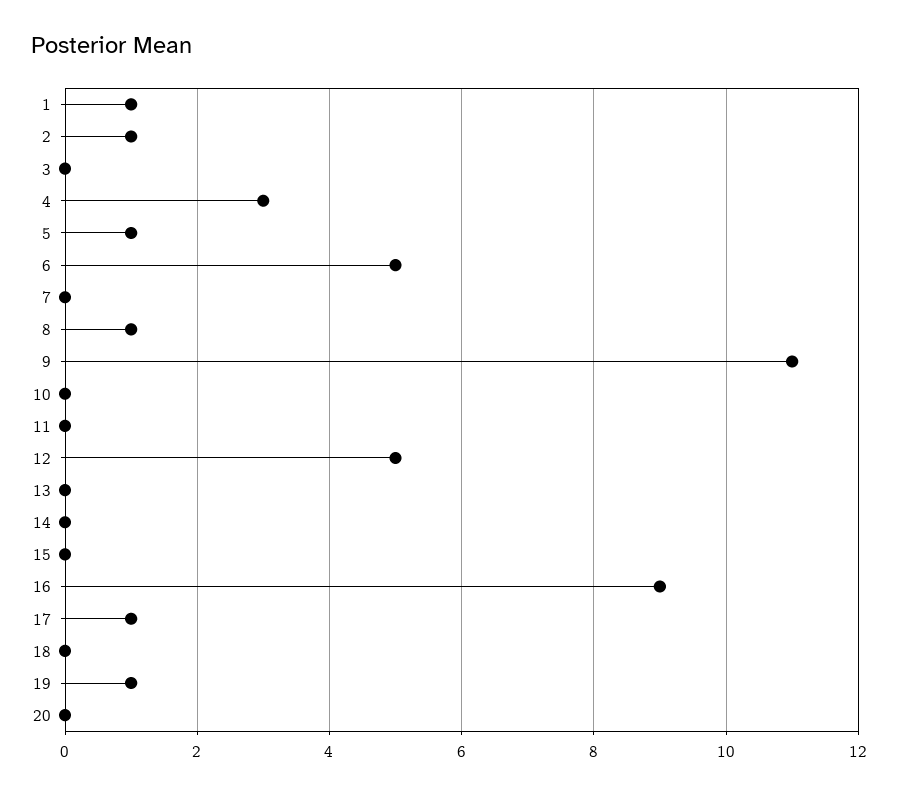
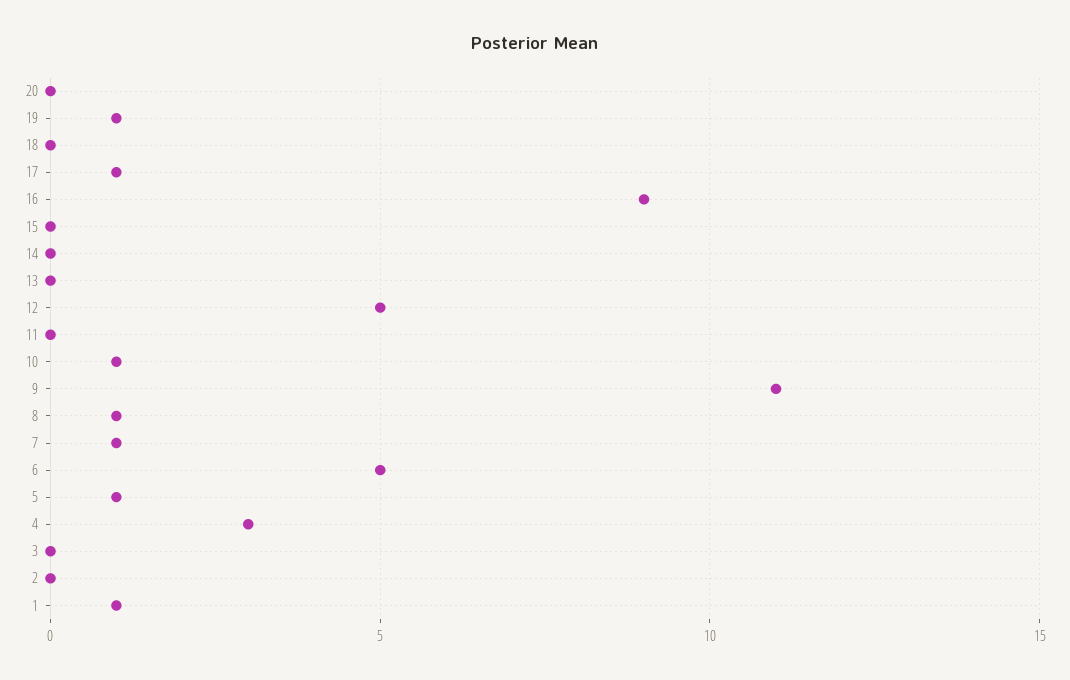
2: 1 -> 0
7: 0 -> 1
10: 0 -> 1

